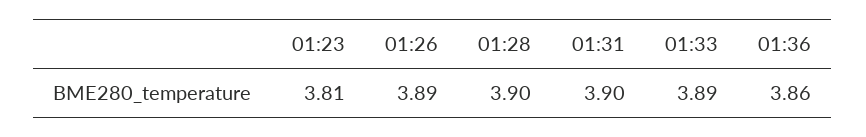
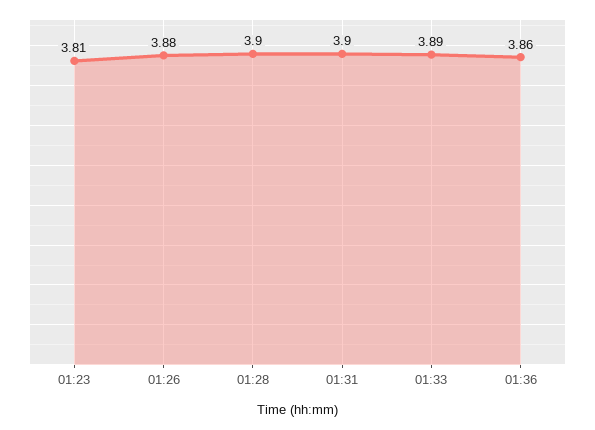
01:26: 3.89 -> 3.88

